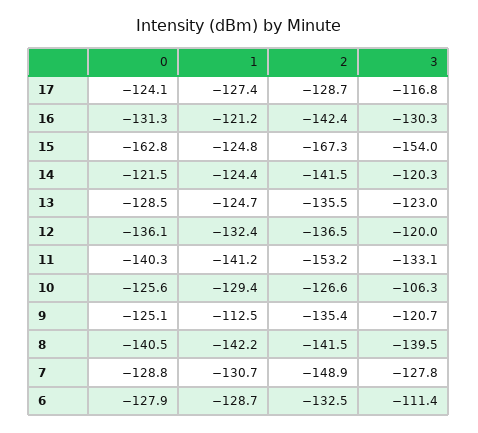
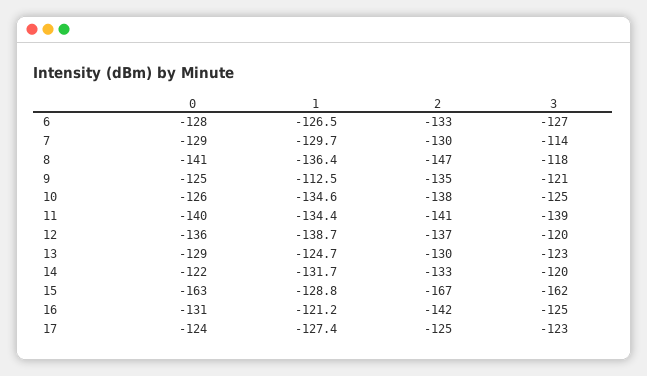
2, 17: -128.7 -> -125
3, 17: -116.8 -> -123
3, 16: -130.3 -> -125
1, 15: -124.8 -> -128.8
3, 15: -154 -> -162
1, 14: -124.4 -> -131.7
2, 14: -141.5 -> -133
2, 13: -135.5 -> -130
1, 12: -132.4 -> -138.7
1, 11: -141.2 -> -134.4
2, 11: -153.2 -> -141
3, 11: -133.1 -> -139
1, 10: -129.4 -> -134.6
2, 10: -126.6 -> -138
3, 10: -106.3 -> -125
1, 8: -142.2 -> -136.4
2, 8: -141.5 -> -147
3, 8: -139.5 -> -118
1, 7: -130.7 -> -129.7
2, 7: -148.9 -> -130
3, 7: -127.8 -> -114
1, 6: -128.7 -> -126.5
3, 6: -111.4 -> -127

